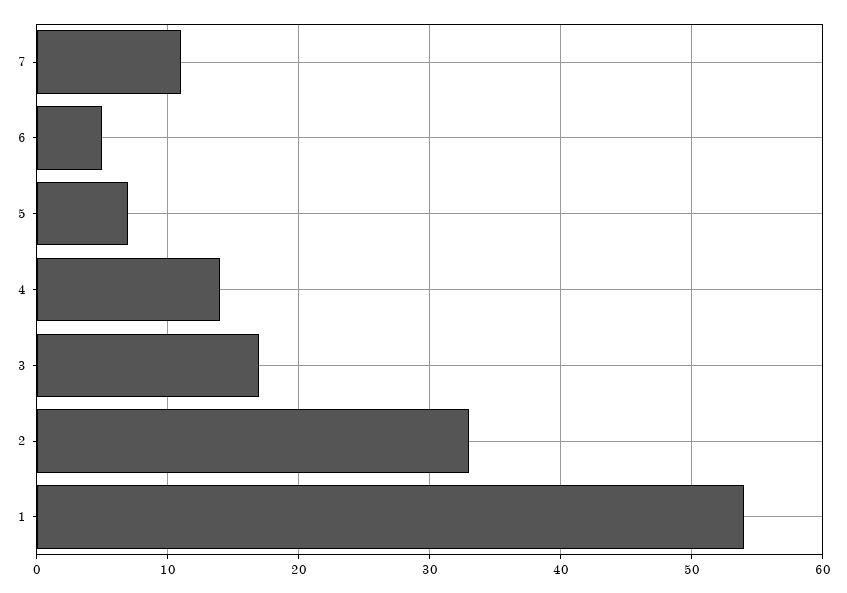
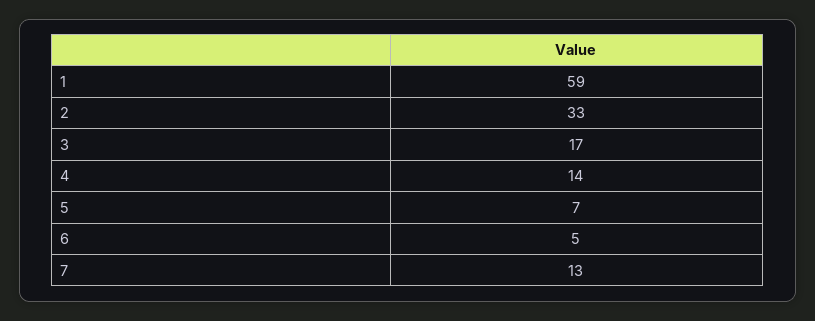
7: 11 -> 13
1: 54 -> 59

